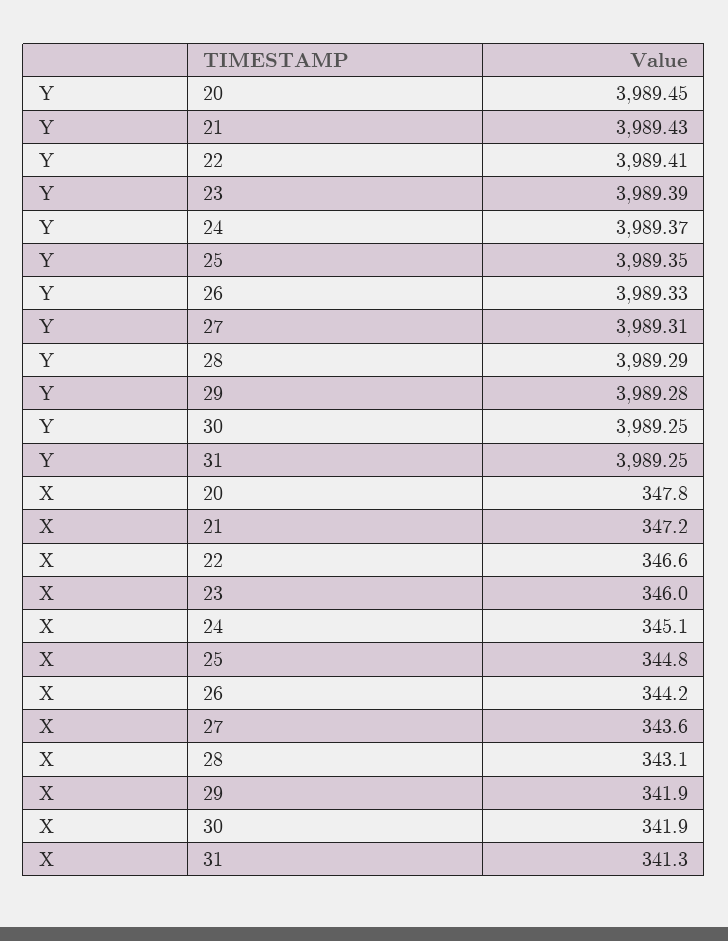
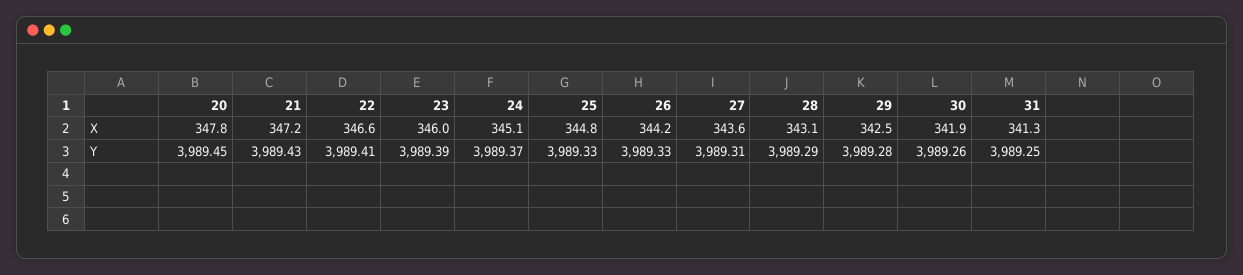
Y, 25: 3989.35 -> 3989.33
Y, 30: 3989.25 -> 3989.26
X, 29: 341.9 -> 342.5

